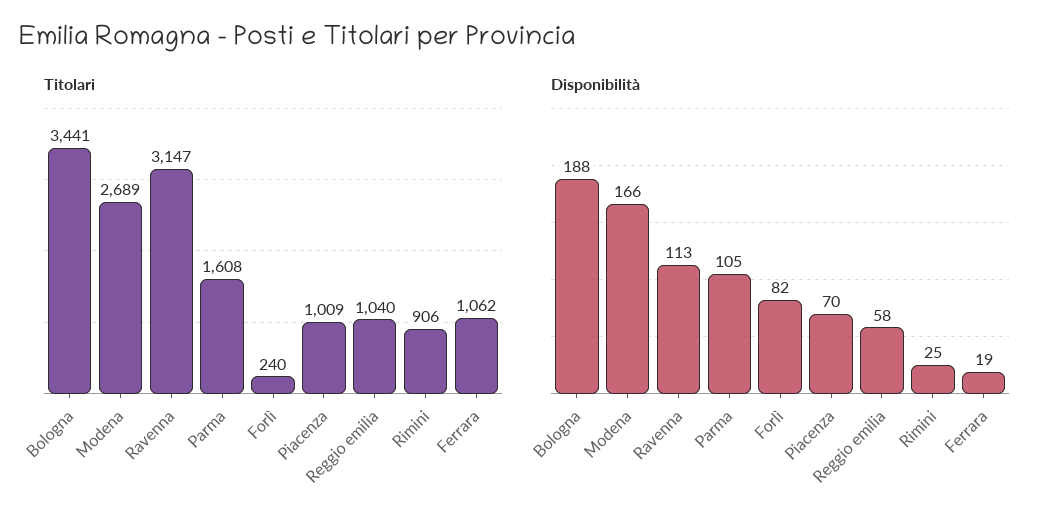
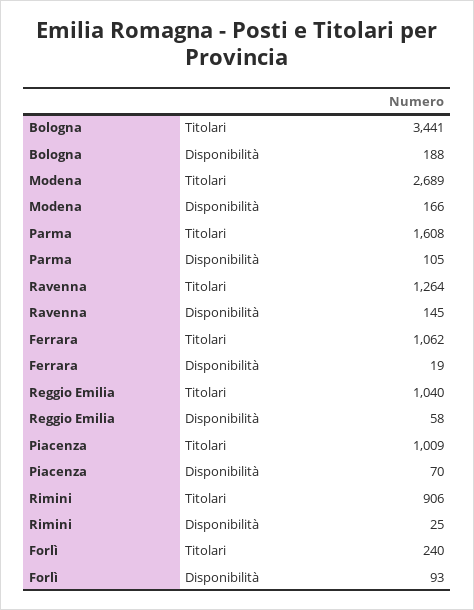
Titolari, Ravenna: 3147 -> 1264
Disponibilità, Ravenna: 113 -> 145
Disponibilità, Forlì: 82 -> 93

